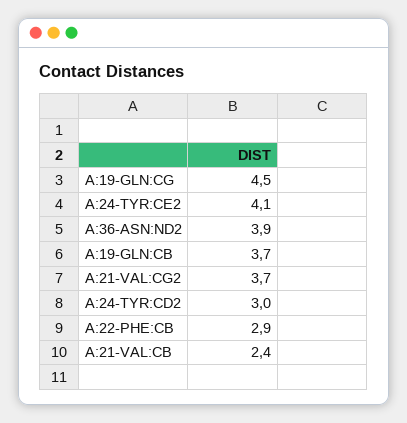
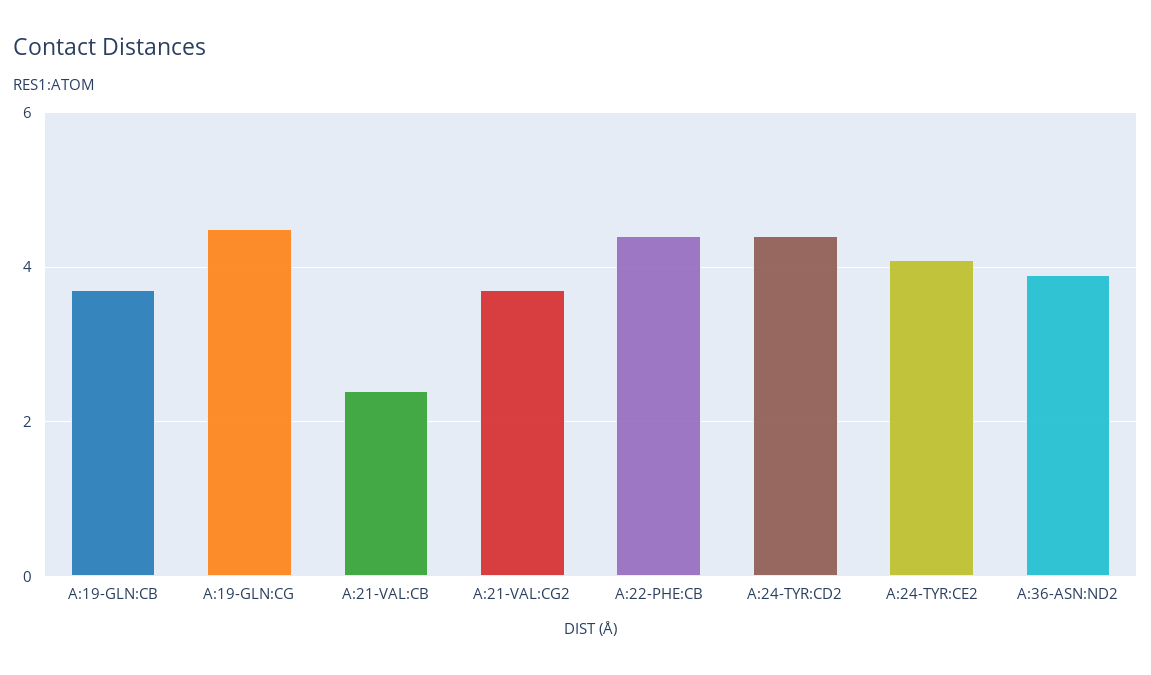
A:24-TYR:CD2: 3 -> 4.5
A:22-PHE:CB: 2.9 -> 4.5

